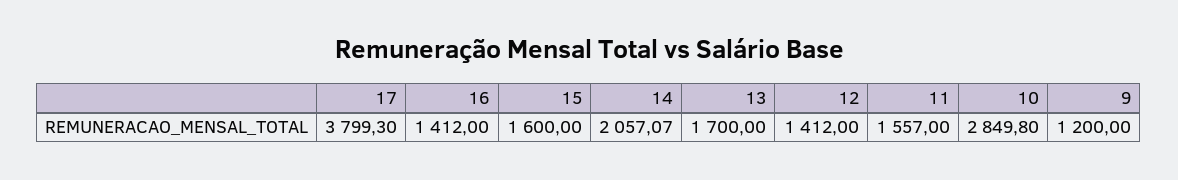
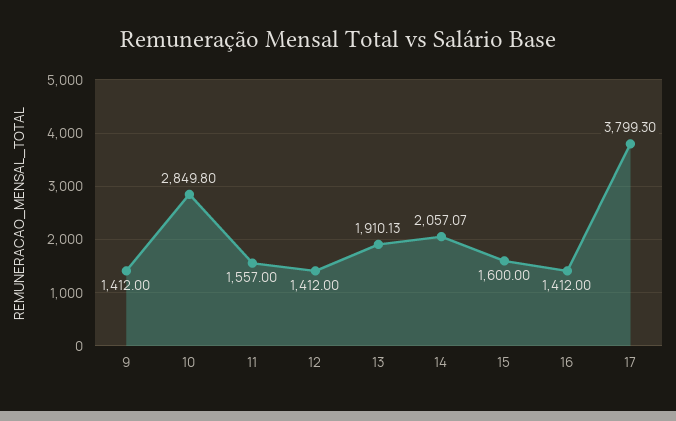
13: 1700 -> 1910.13
9: 1200 -> 1412

